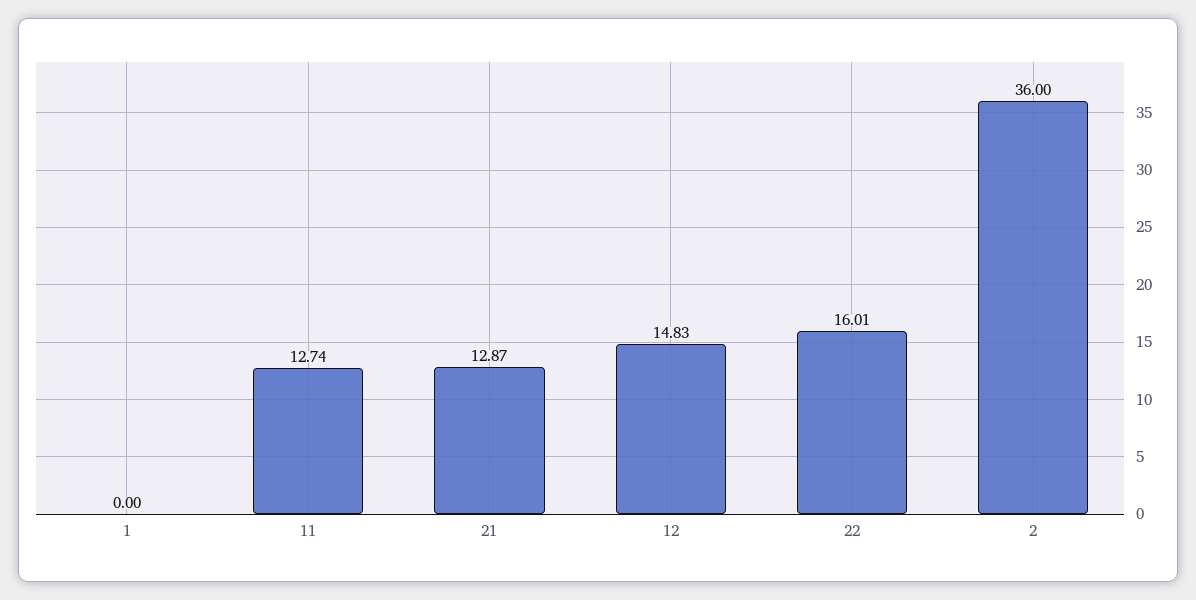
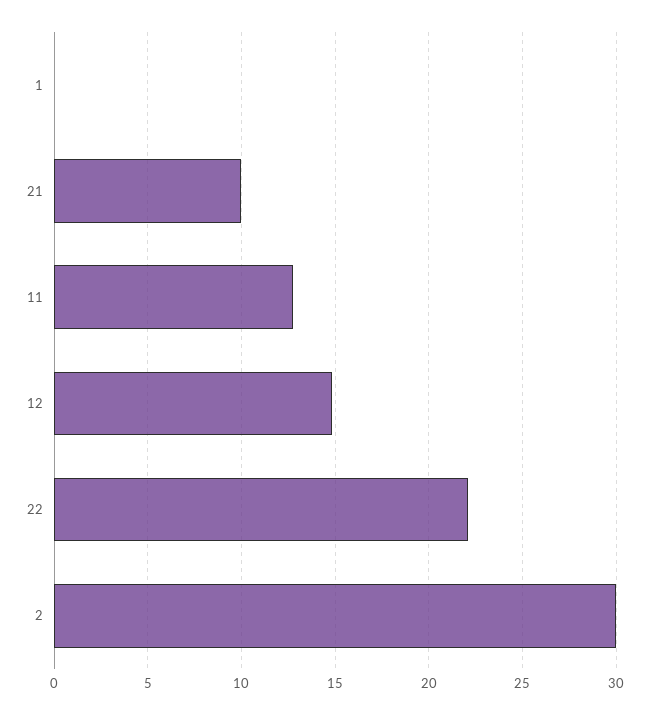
21: 12.87 -> 10
22: 16.01 -> 22
2: 36 -> 30

